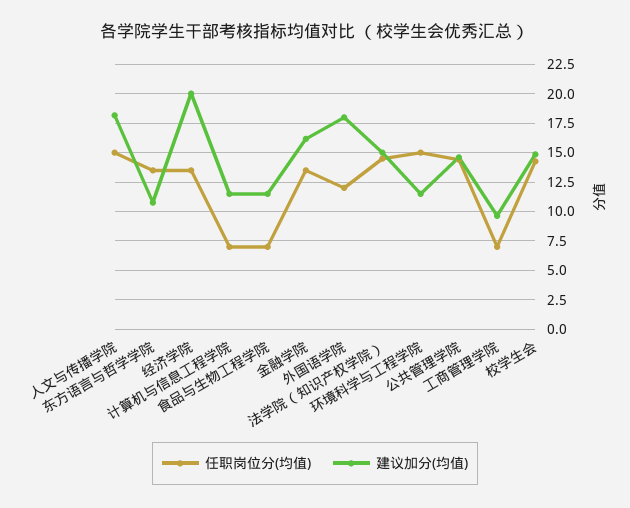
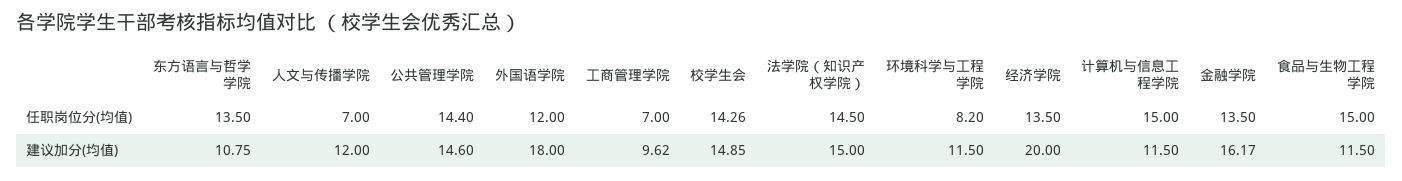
任职岗位分(均值), 人文与传播学院: 15 -> 7
建议加分(均值), 人文与传播学院: 17.5 -> 12
任职岗位分(均值), 计算机与信息工程学院: 7.5 -> 15
任职岗位分(均值), 食品与生物工程学院: 7.5 -> 15
任职岗位分(均值), 环境科学与工程学院: 15 -> 8.2

